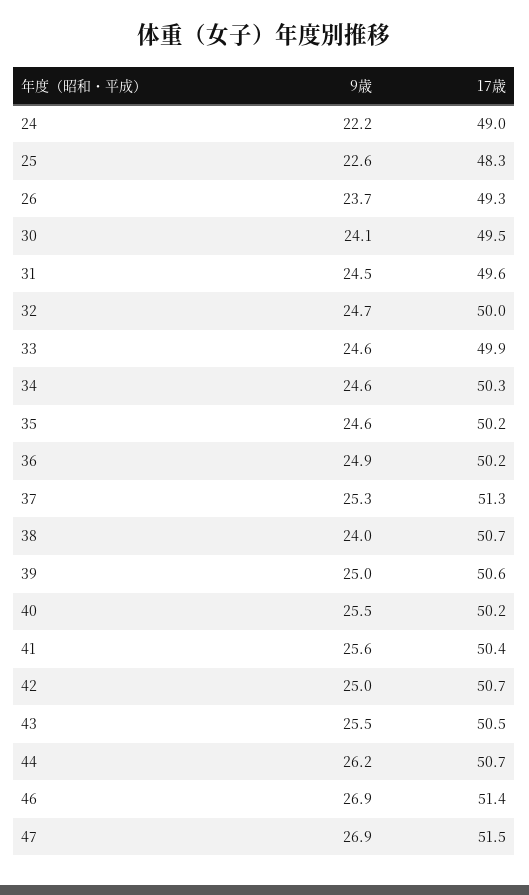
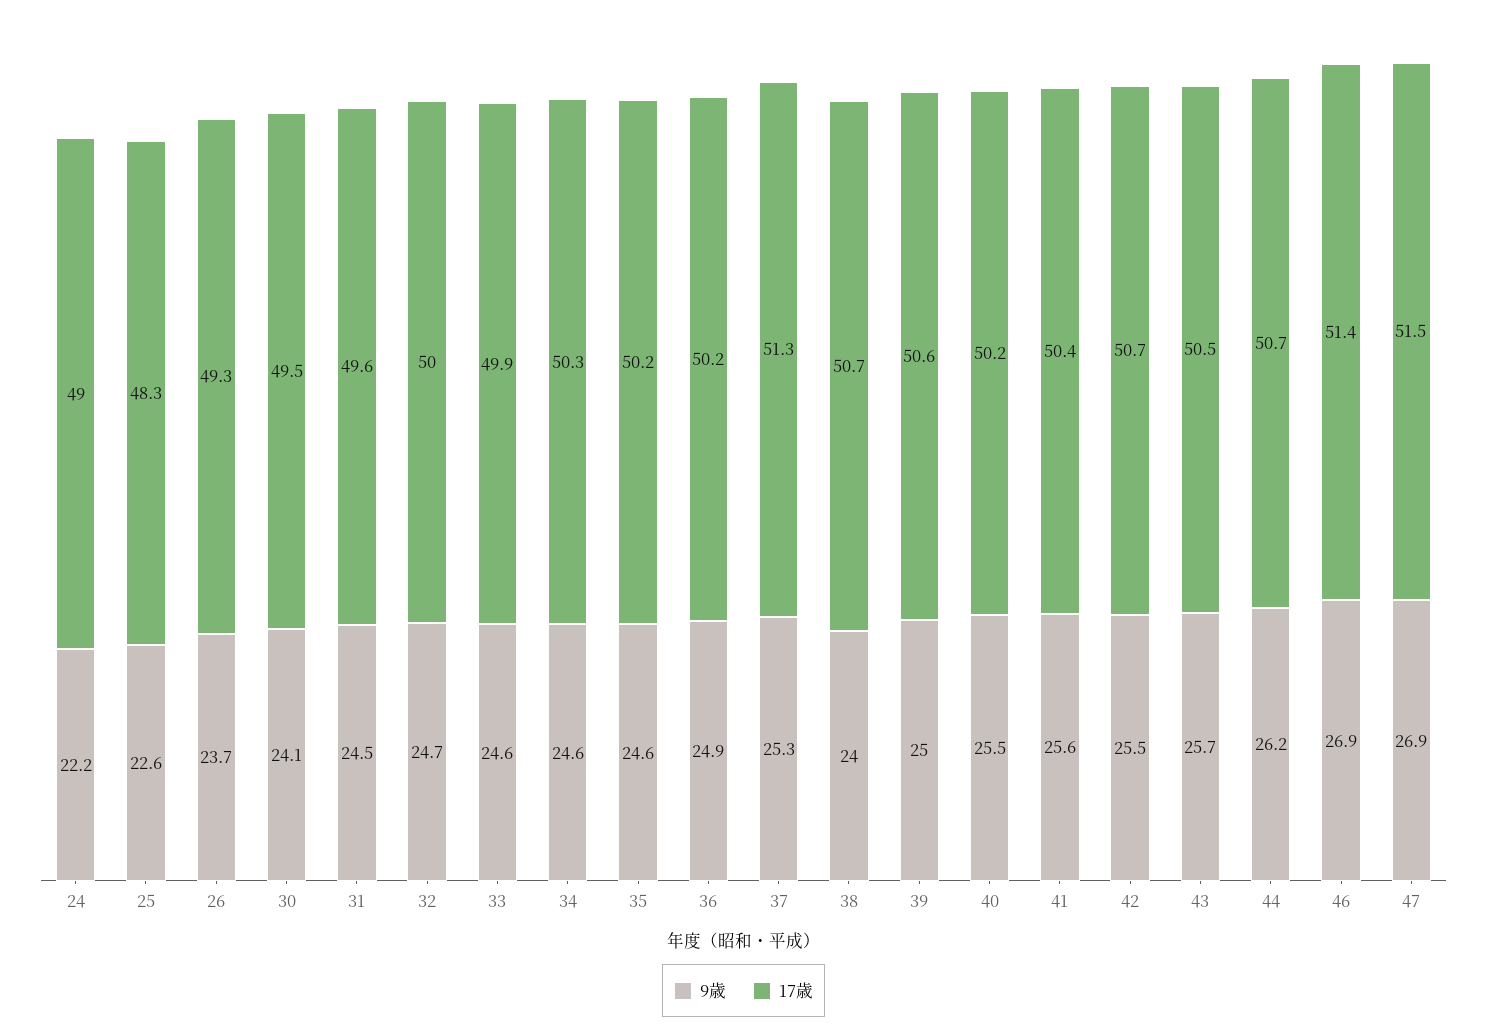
9歳, 42: 25 -> 25.5
9歳, 43: 25.5 -> 25.7

